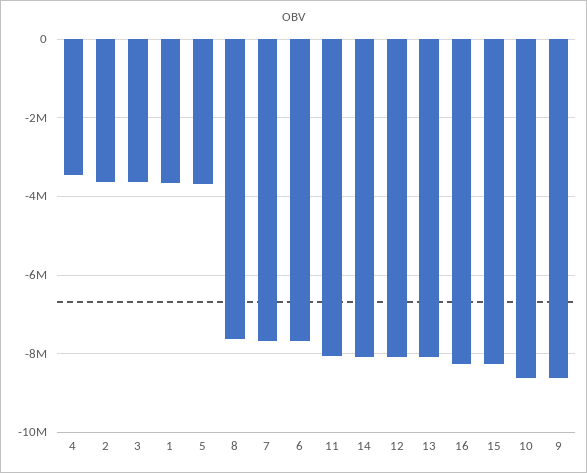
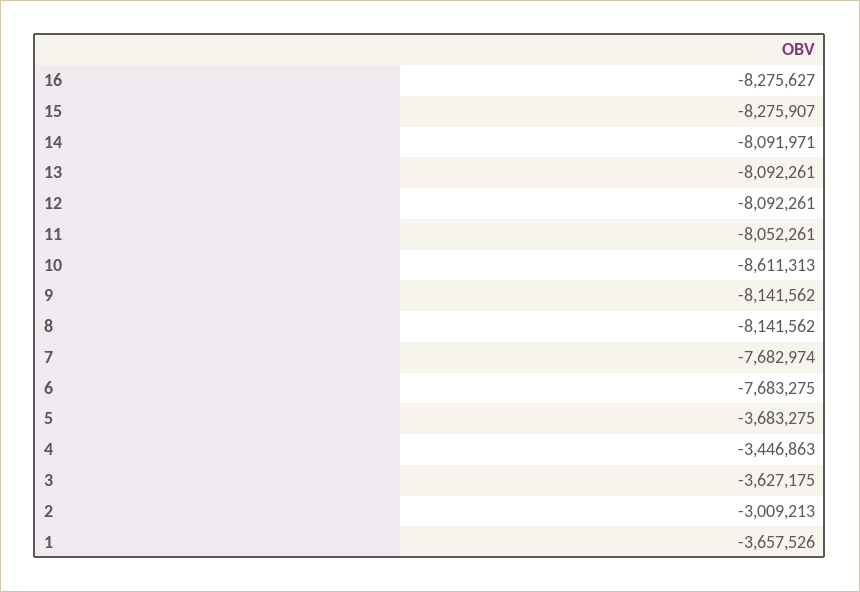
2: -3600000 -> -3009213
8: -7600000 -> -8141562
9: -8600000 -> -8141562

